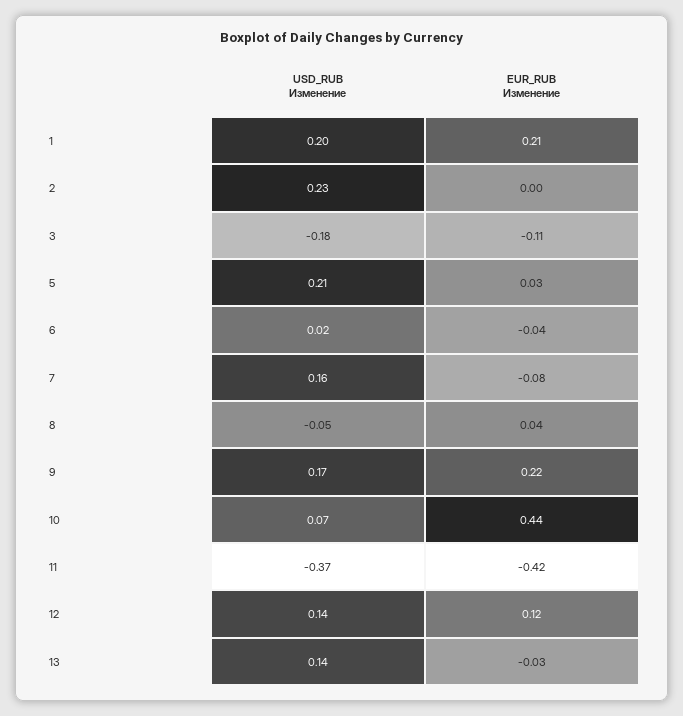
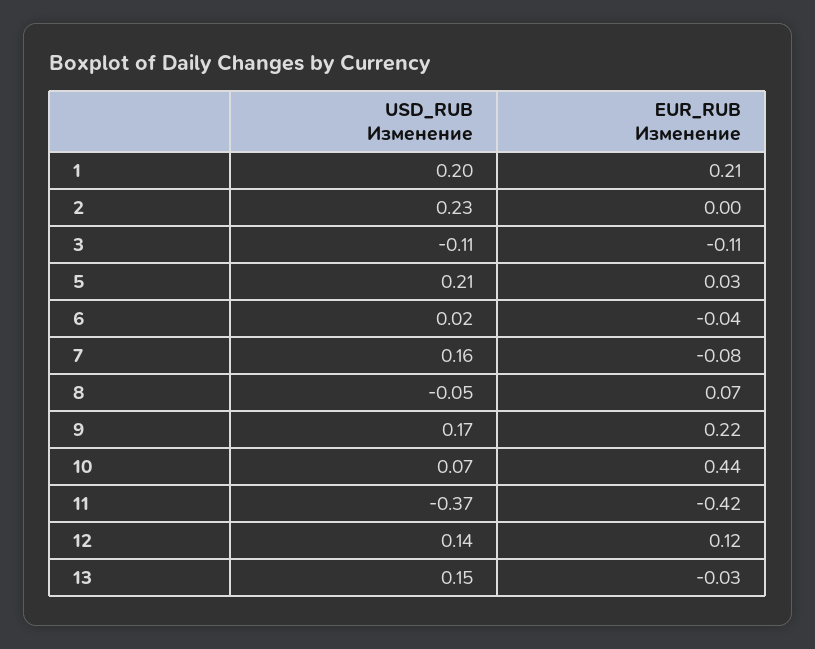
USD_RUB Изменение, 3: -0.18 -> -0.11
EUR_RUB Изменение, 8: 0.04 -> 0.07
USD_RUB Изменение, 13: 0.14 -> 0.15

